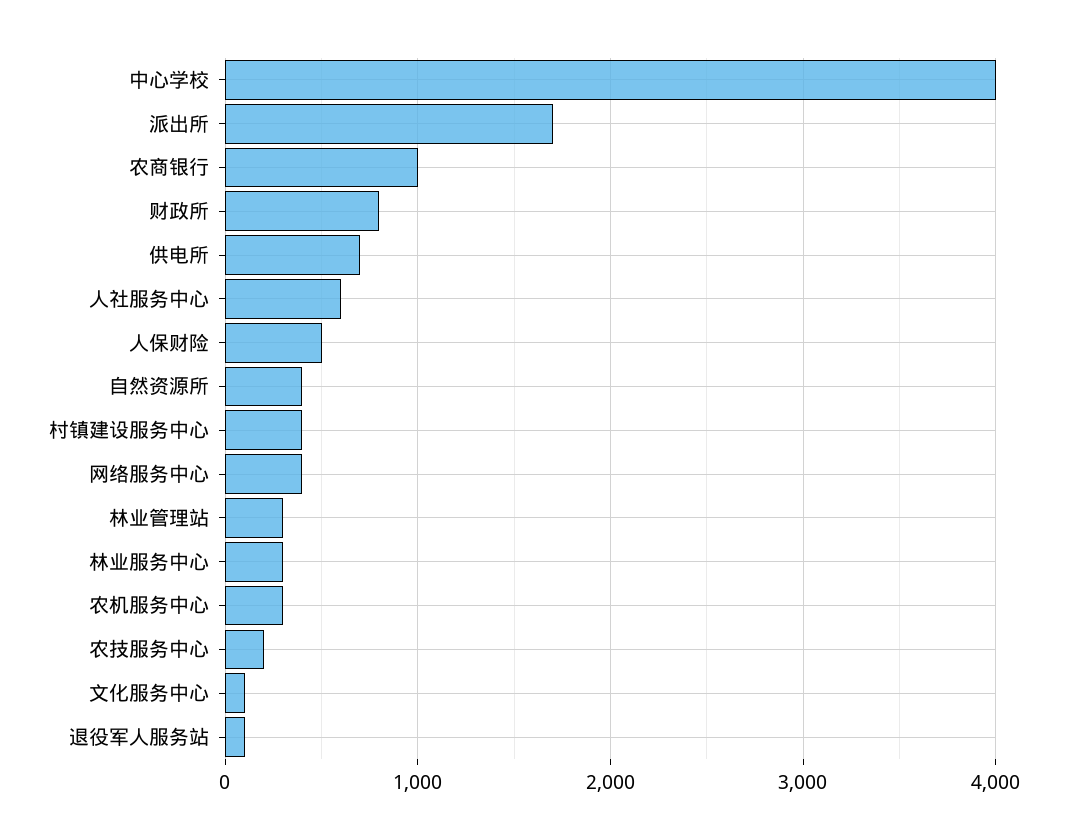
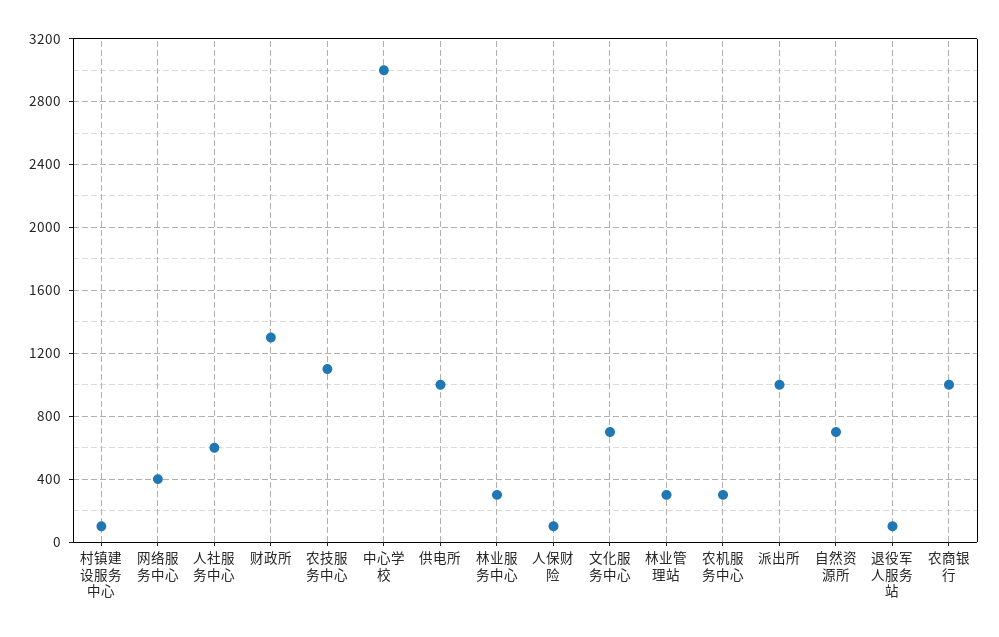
中心学校: 4000 -> 3000
派出所: 1700 -> 1000
财政所: 800 -> 1300
供电所: 700 -> 1000
人保财险: 500 -> 100
自然资源所: 400 -> 700
村镇建设服务中心: 400 -> 100
农技服务中心: 200 -> 1100
文化服务中心: 100 -> 700

